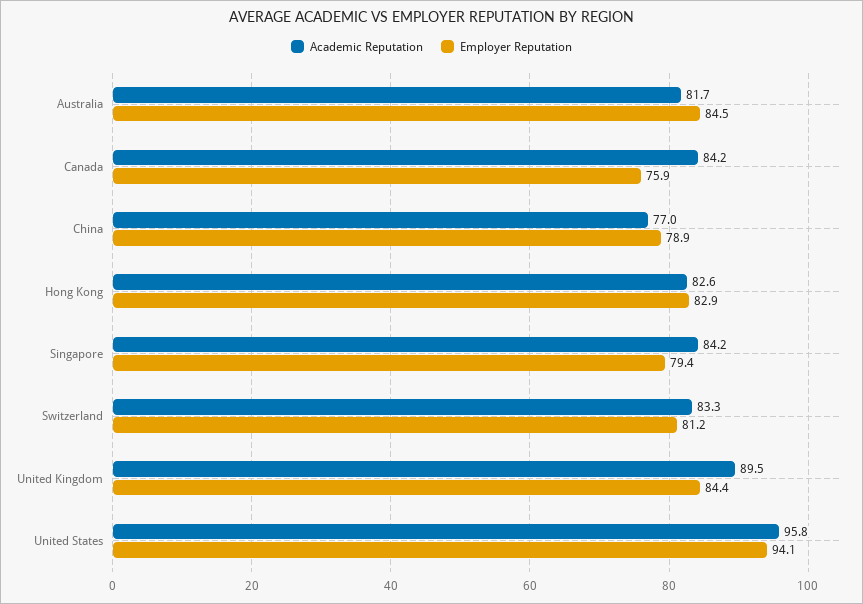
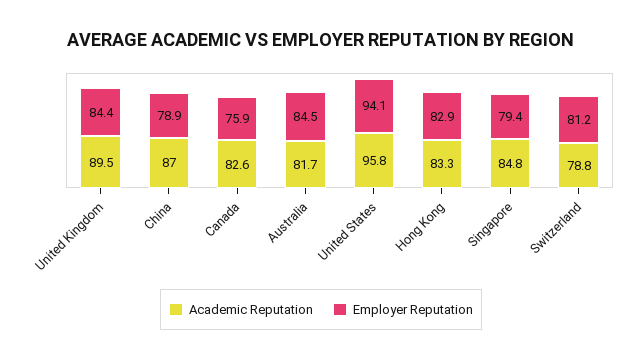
Academic Reputation, Canada: 84.2 -> 82.6
Academic Reputation, China: 77 -> 87
Academic Reputation, Hong Kong: 82.6 -> 83.3
Academic Reputation, Singapore: 84.2 -> 84.8
Academic Reputation, Switzerland: 83.3 -> 78.8

